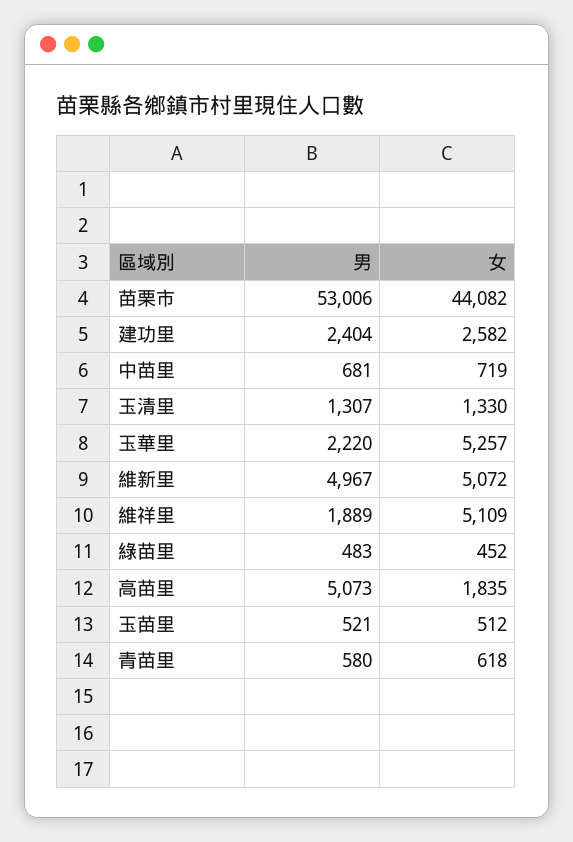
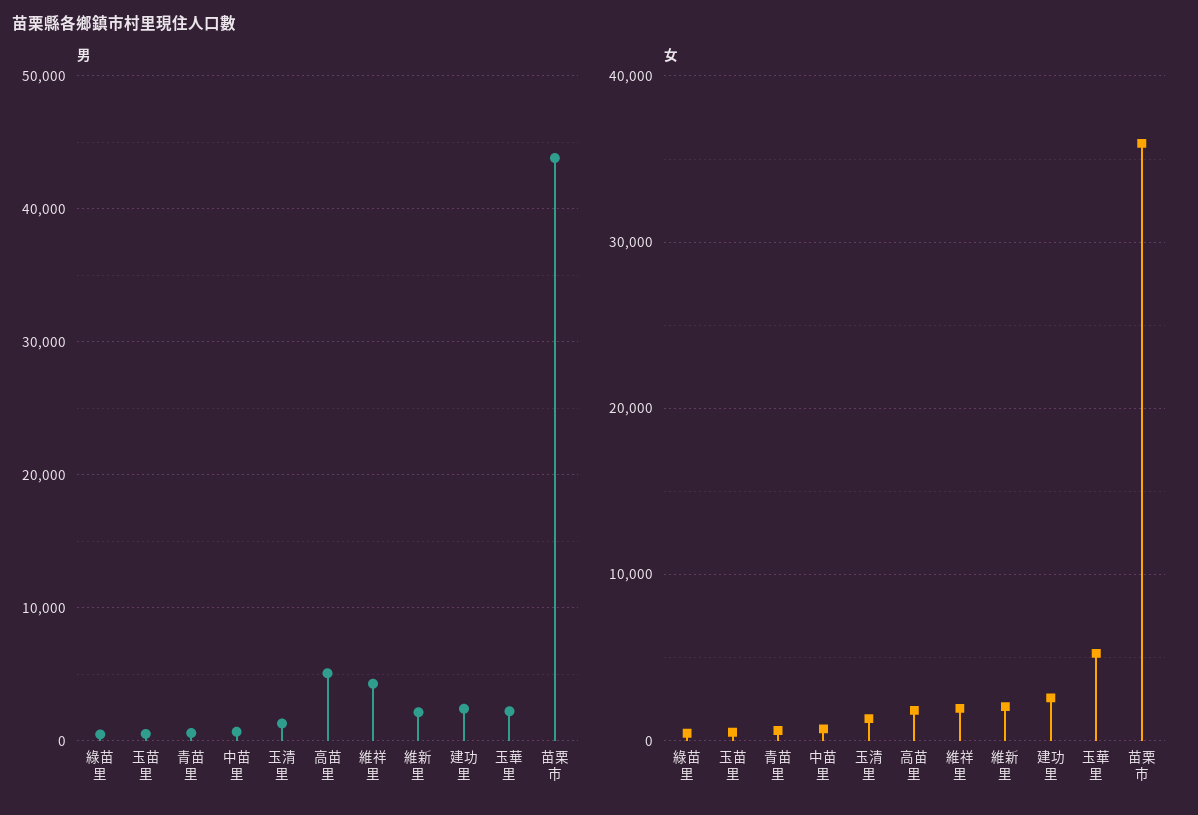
男, 苗栗市: 53006 -> 44000
女, 苗栗市: 44082 -> 36000
男, 維新里: 4967 -> 2000
女, 維新里: 5072 -> 2000
男, 維祥里: 1889 -> 4000
女, 維祥里: 5109 -> 2000

